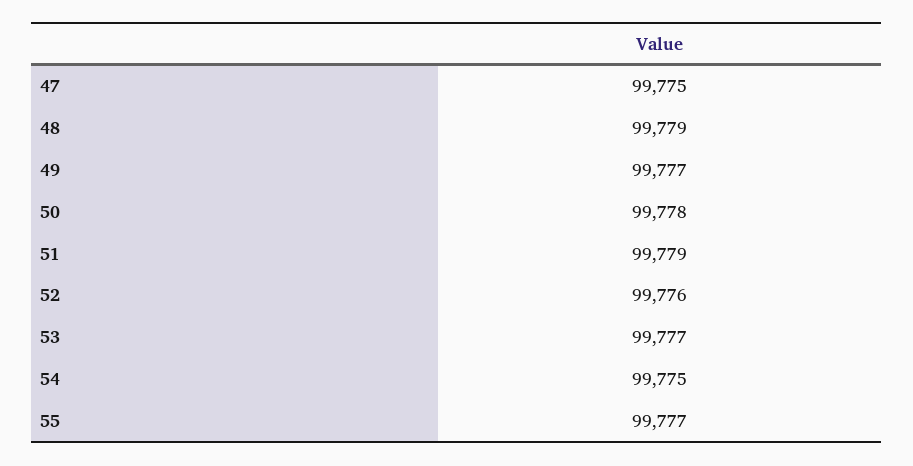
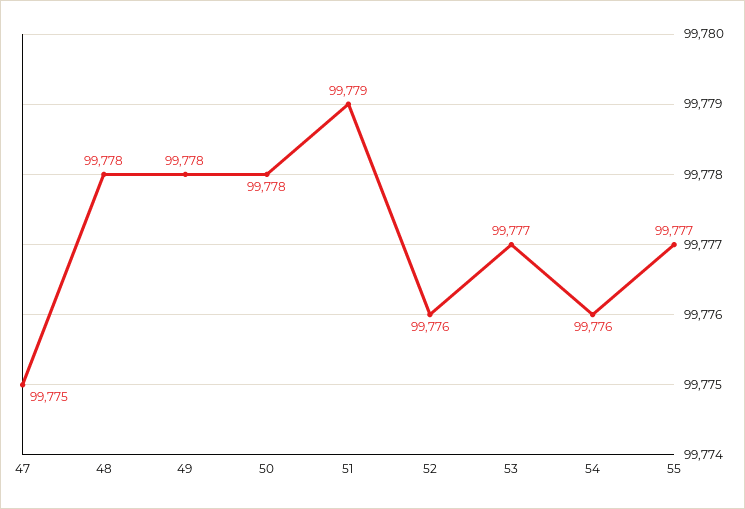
48: 99779 -> 99778
49: 99777 -> 99778
54: 99775 -> 99776

